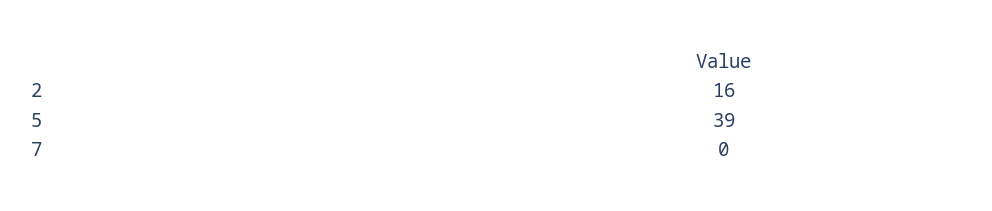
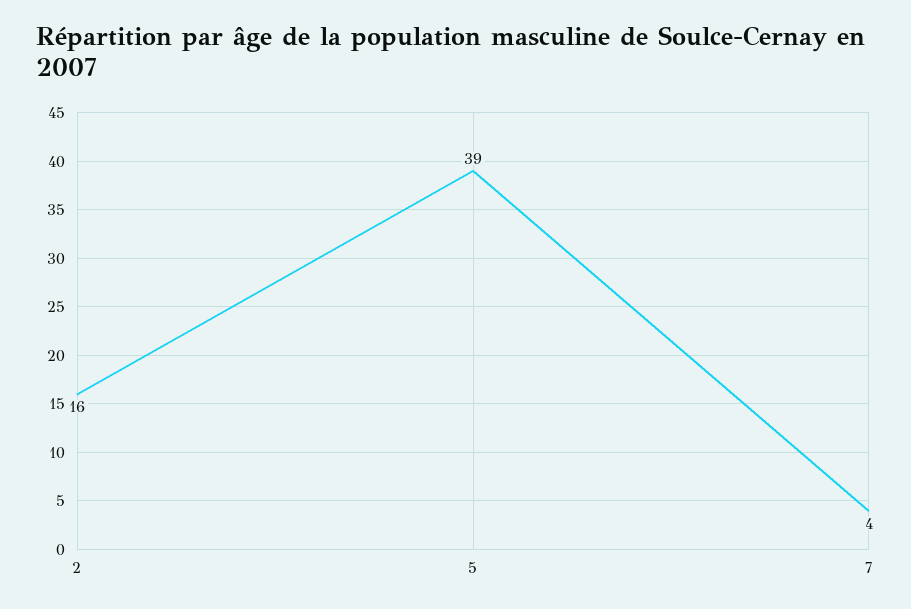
7: 0 -> 4

